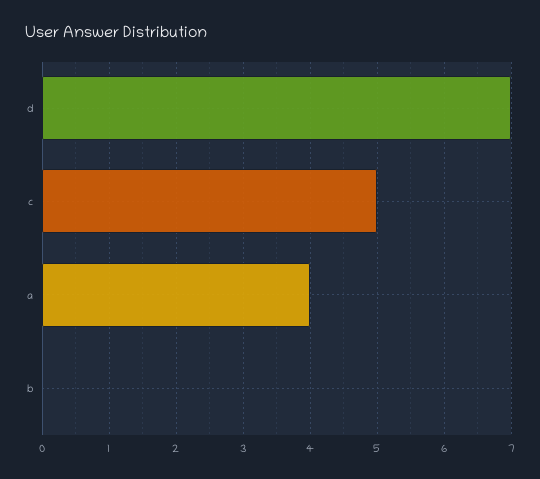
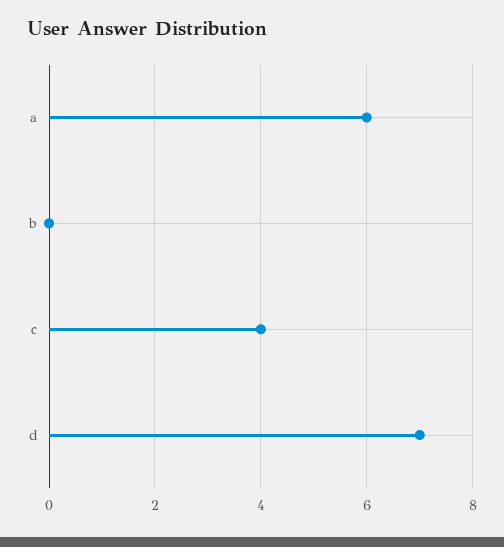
c: 5 -> 4
a: 4 -> 6

